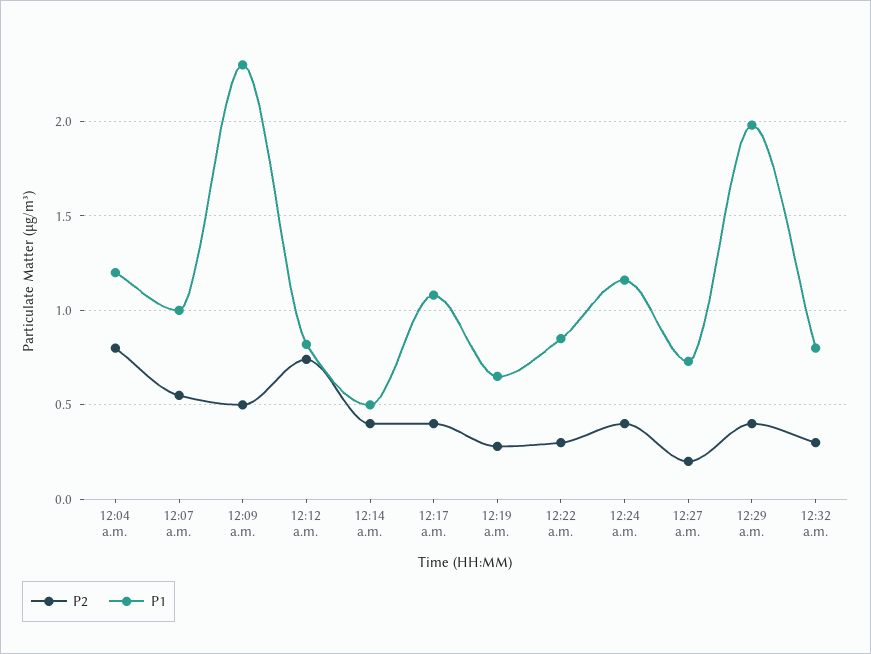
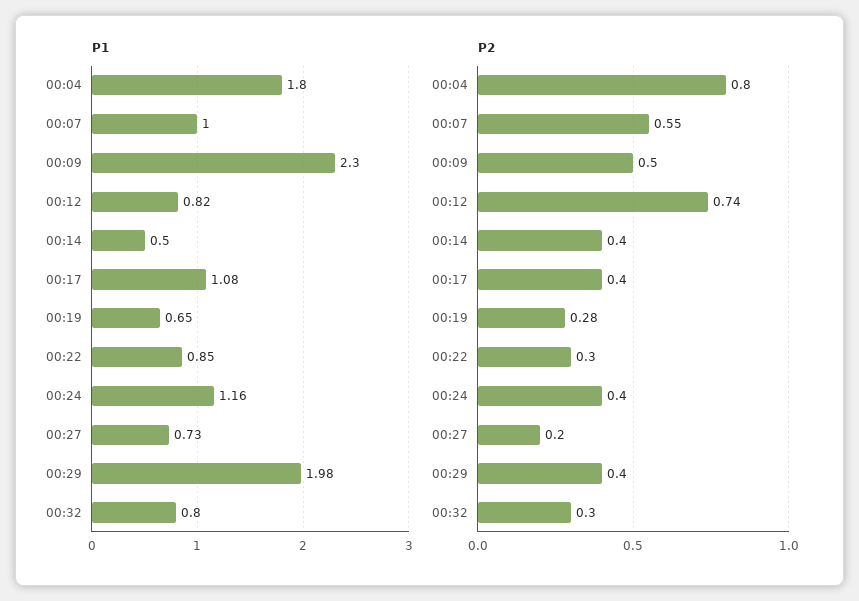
P1, 12:04 a.m.: 1.2 -> 1.8

